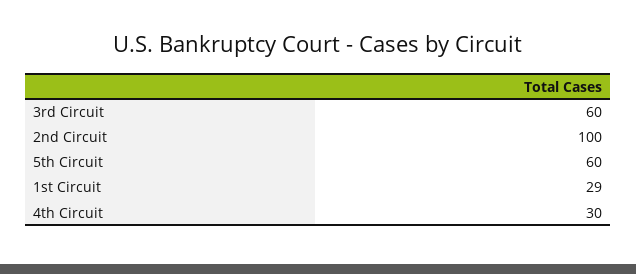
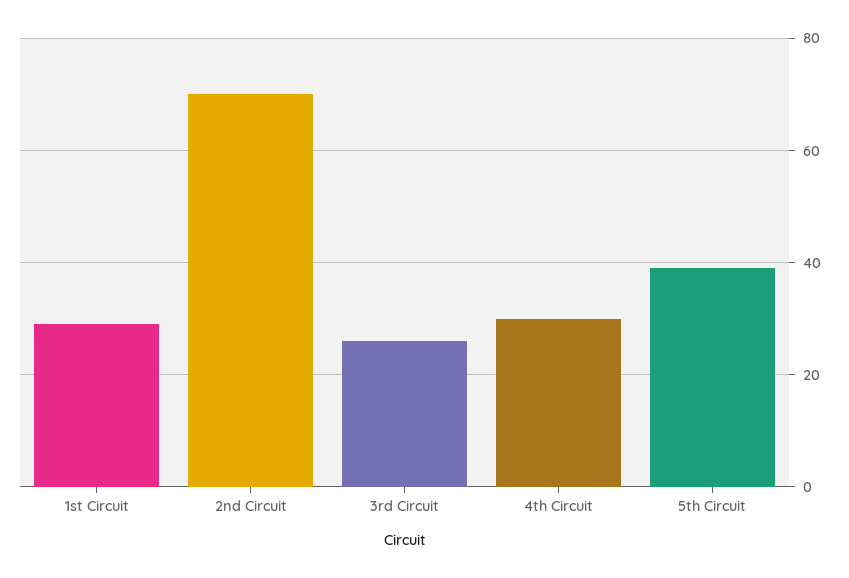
3rd Circuit: 60 -> 25
2nd Circuit: 100 -> 70
5th Circuit: 60 -> 40

